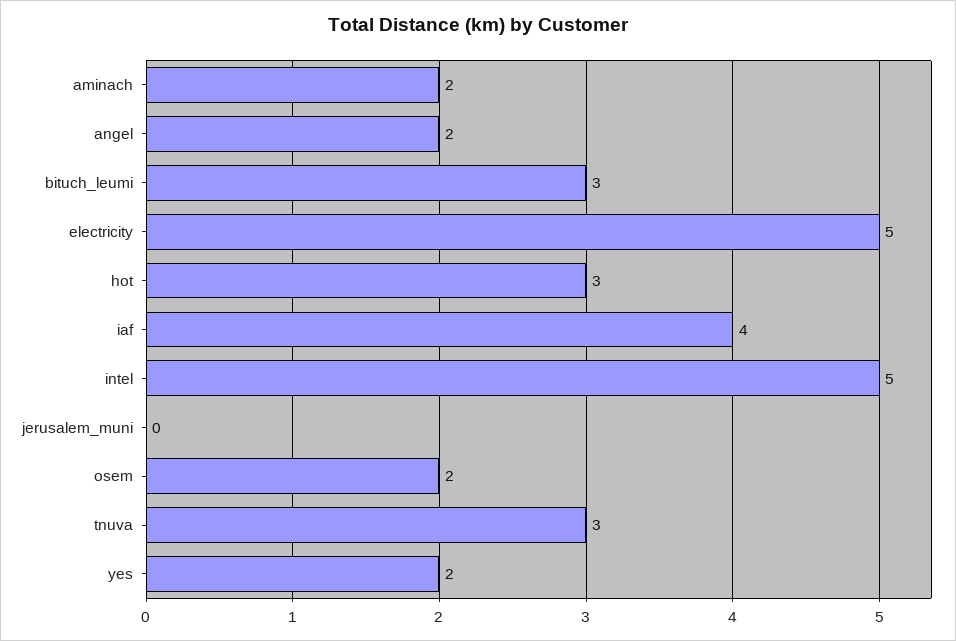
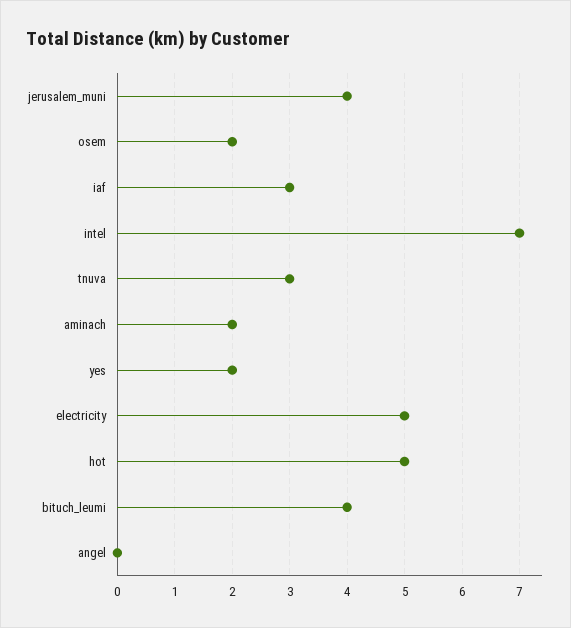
angel: 2 -> 0
bituch_leumi: 3 -> 4
hot: 3 -> 5
iaf: 4 -> 3
intel: 5 -> 7
jerusalem_muni: 0 -> 4

